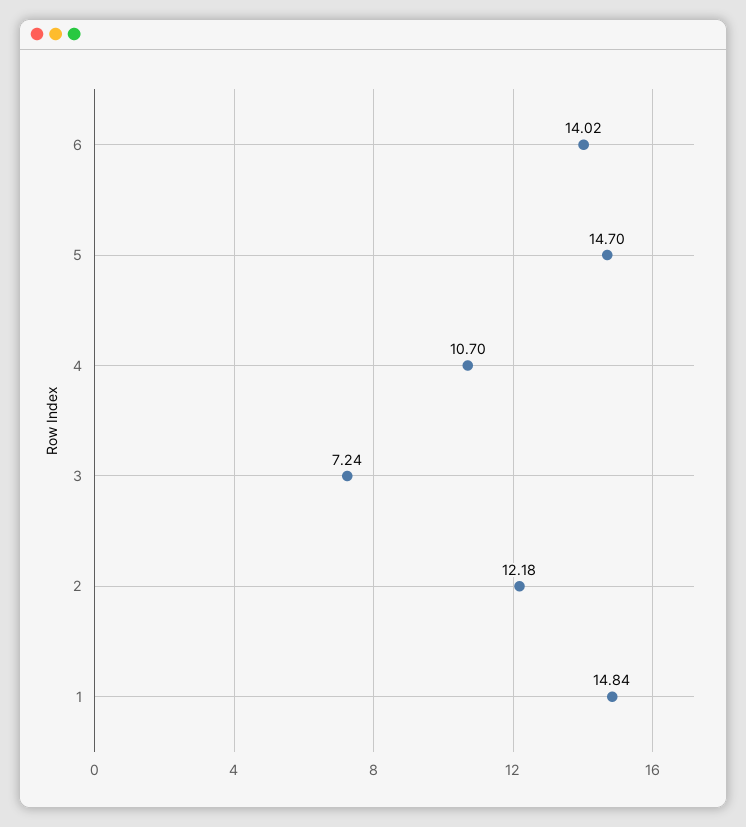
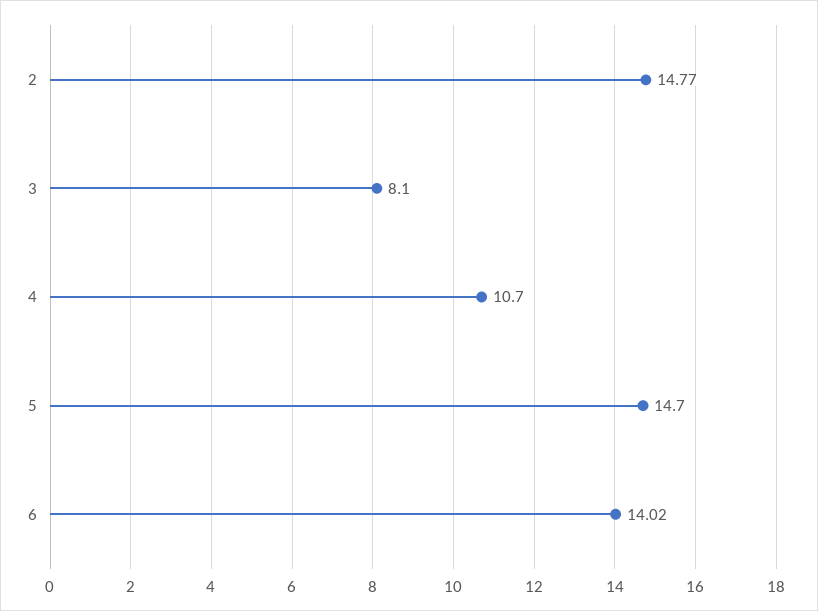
3: 7.24 -> 8.1
2: 12.18 -> 14.77
1: 14.84 -> none

